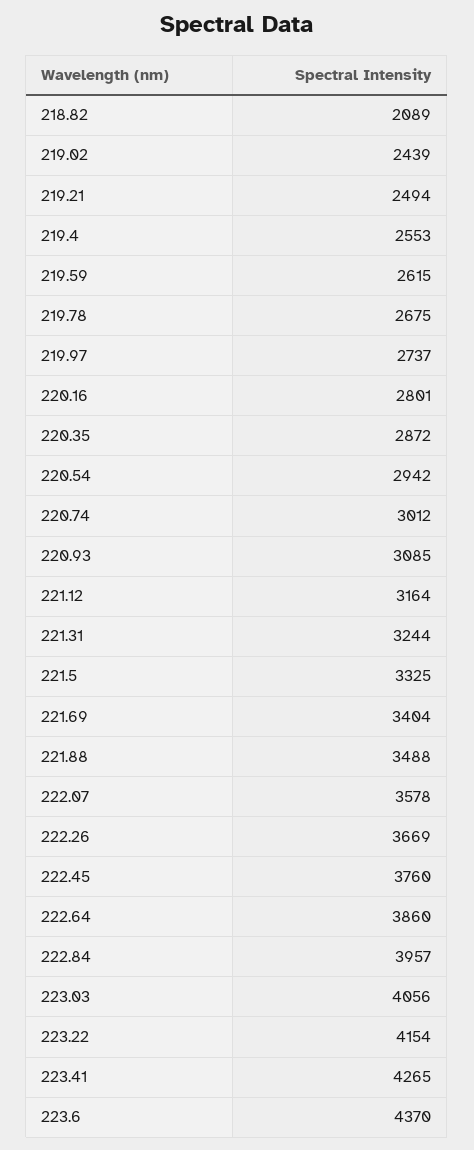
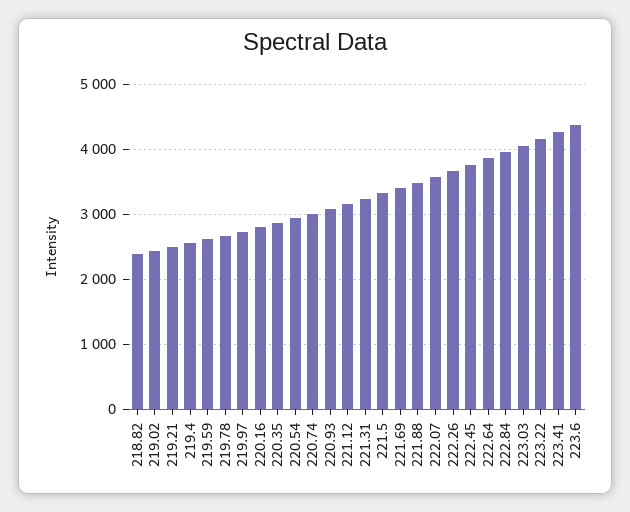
218.82: 2089 -> 2400

